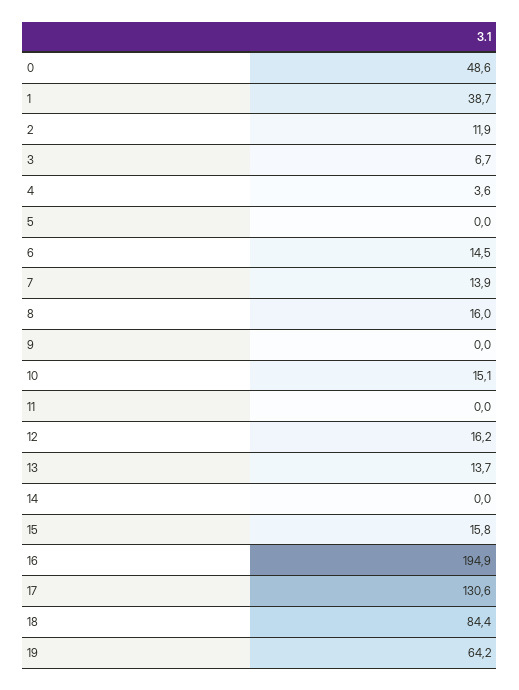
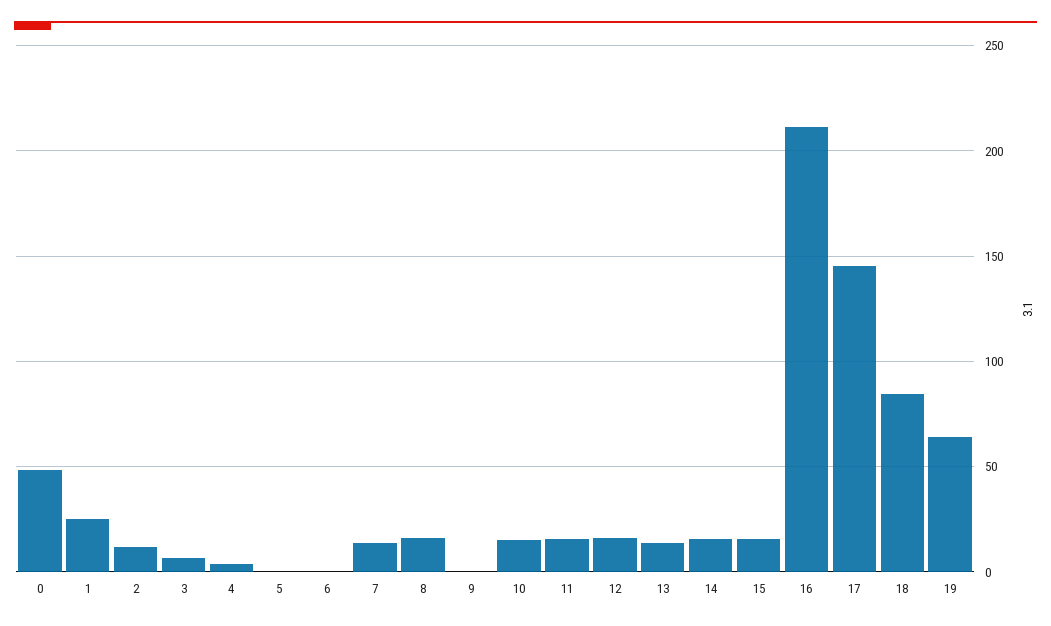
1: 38.7 -> 25
6: 14.5 -> 0
11: 0 -> 15
14: 0 -> 15
16: 194.9 -> 210
17: 130.6 -> 145

